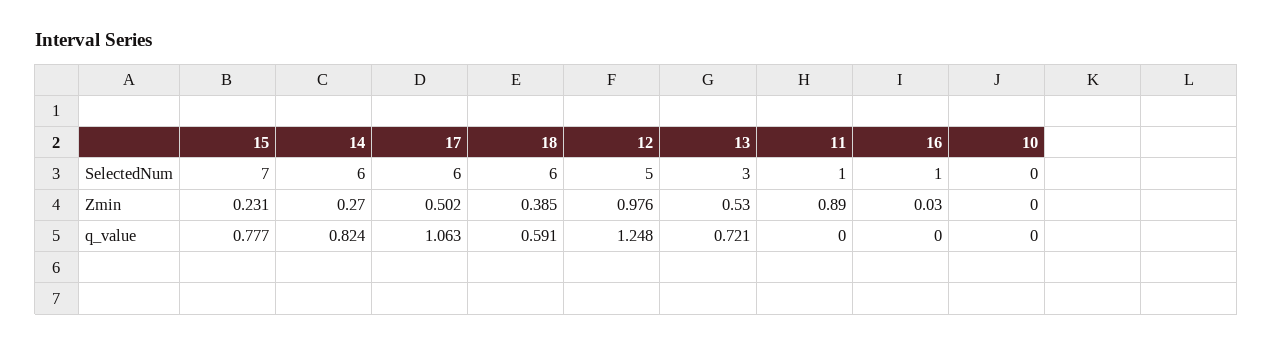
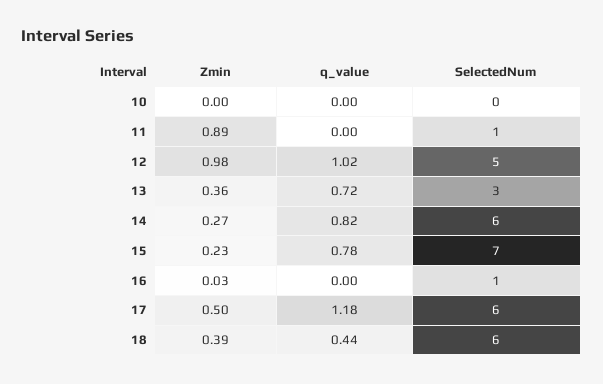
13, Zmin: 0.53 -> 0.36
17, q_value: 1.063 -> 1.18
18, q_value: 0.591 -> 0.44
12, q_value: 1.248 -> 1.02

